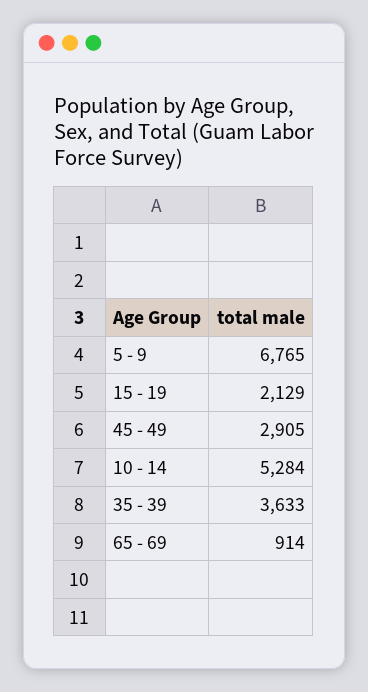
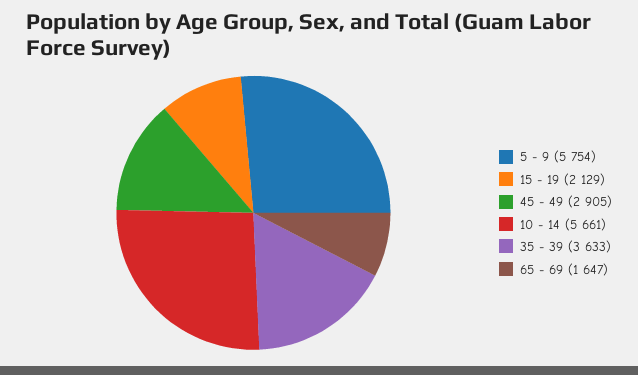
5 - 9: 6765 -> 5754
10 - 14: 5284 -> 5661
65 - 69: 914 -> 1647

